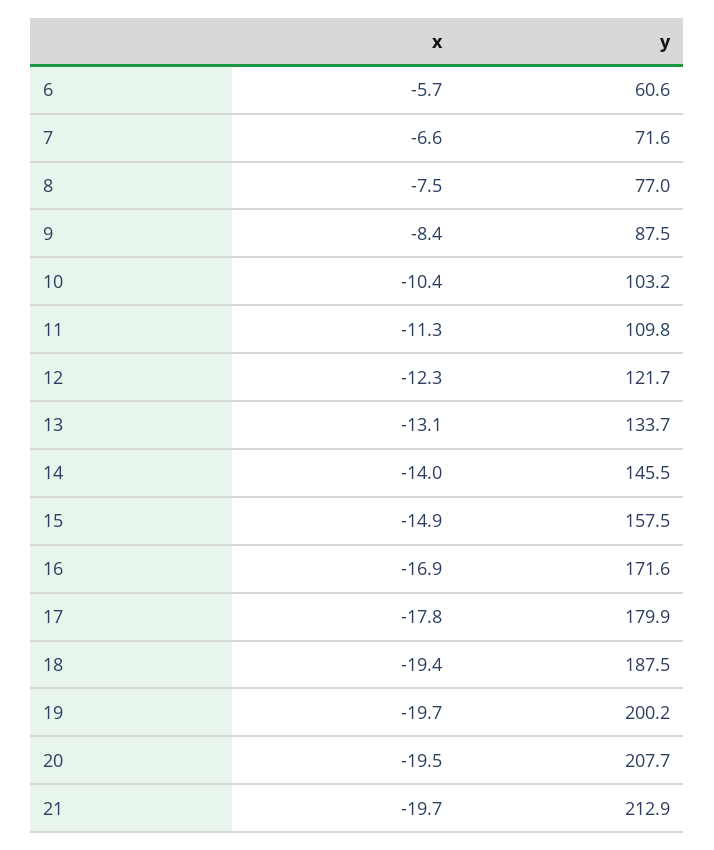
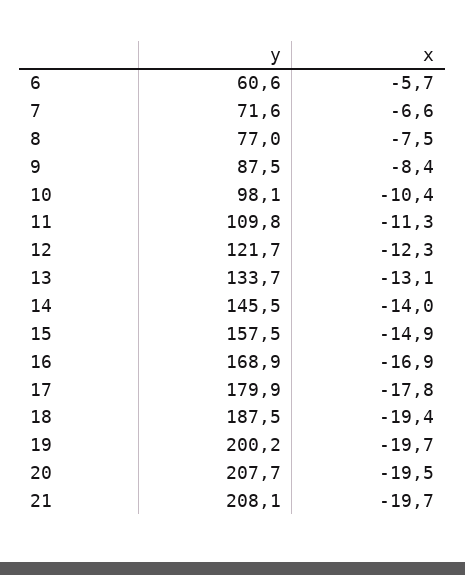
y, 10: 103.2 -> 98.1
y, 16: 171.6 -> 168.9
y, 21: 212.9 -> 208.1

